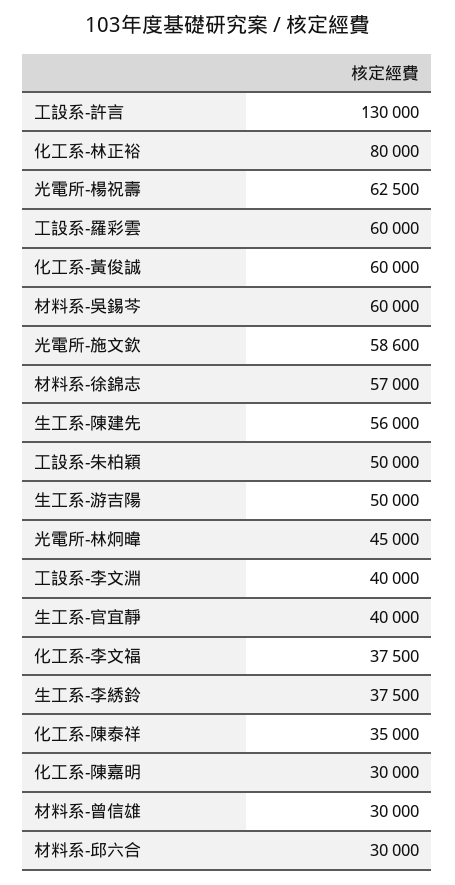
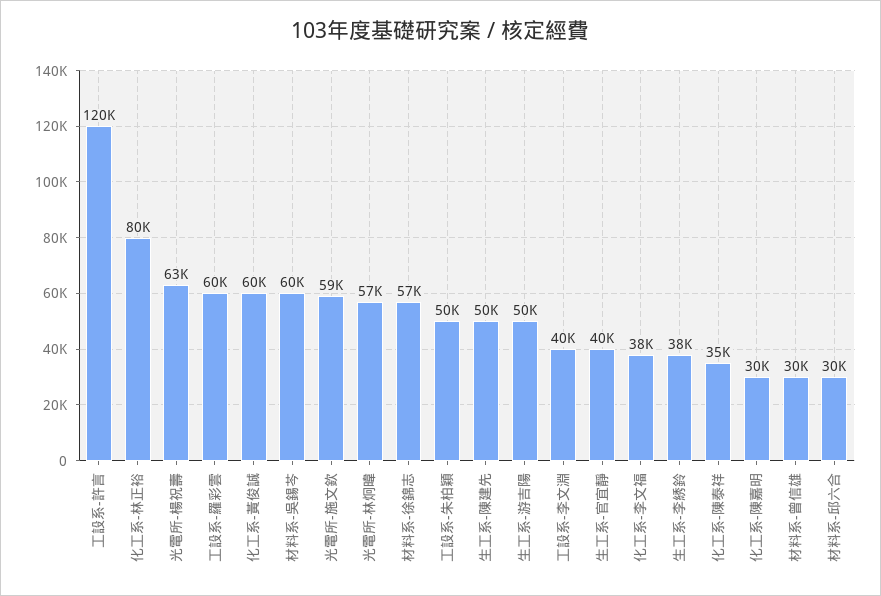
工設系-許言: 130000 -> 120000
生工系-陳建先: 56000 -> 50000
光電所-林炯暐: 45000 -> 57000

